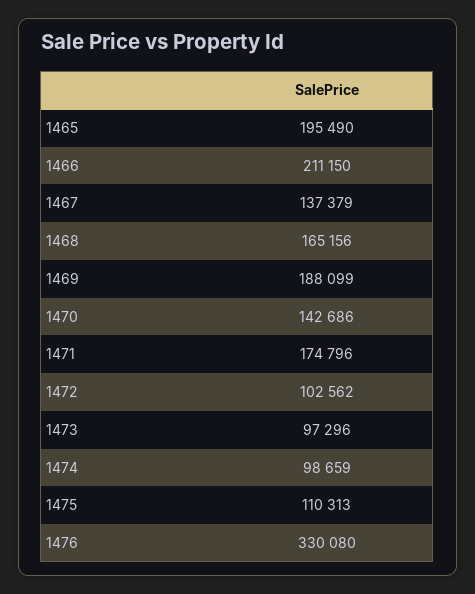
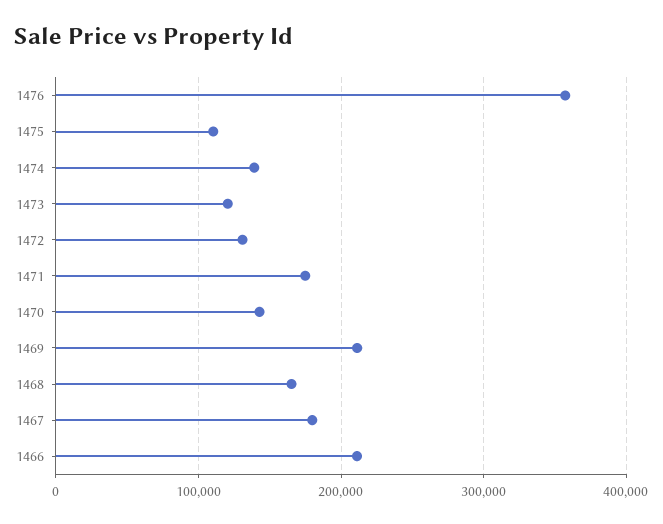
1465: 195490 -> none
1467: 137379 -> 180000
1469: 188099 -> 210000
1472: 102562 -> 130000
1473: 97296 -> 120000
1474: 98659 -> 140000
1476: 330080 -> 360000

